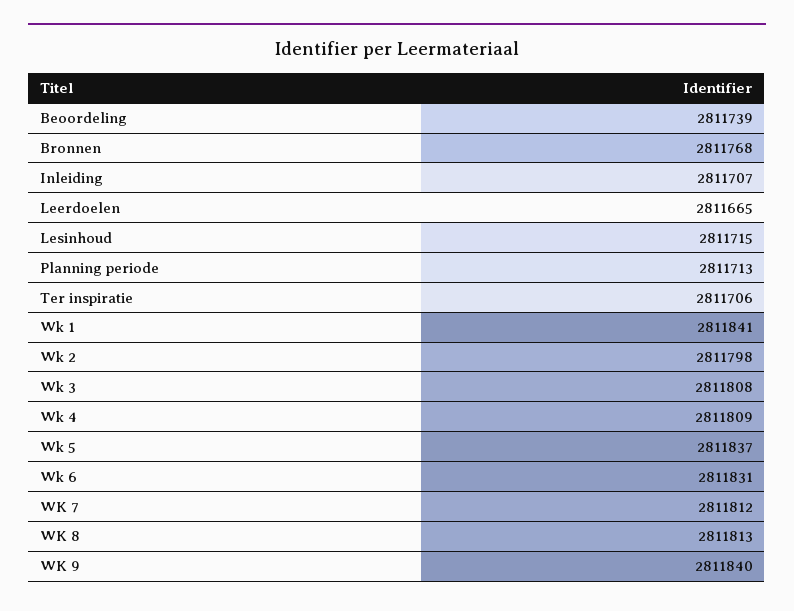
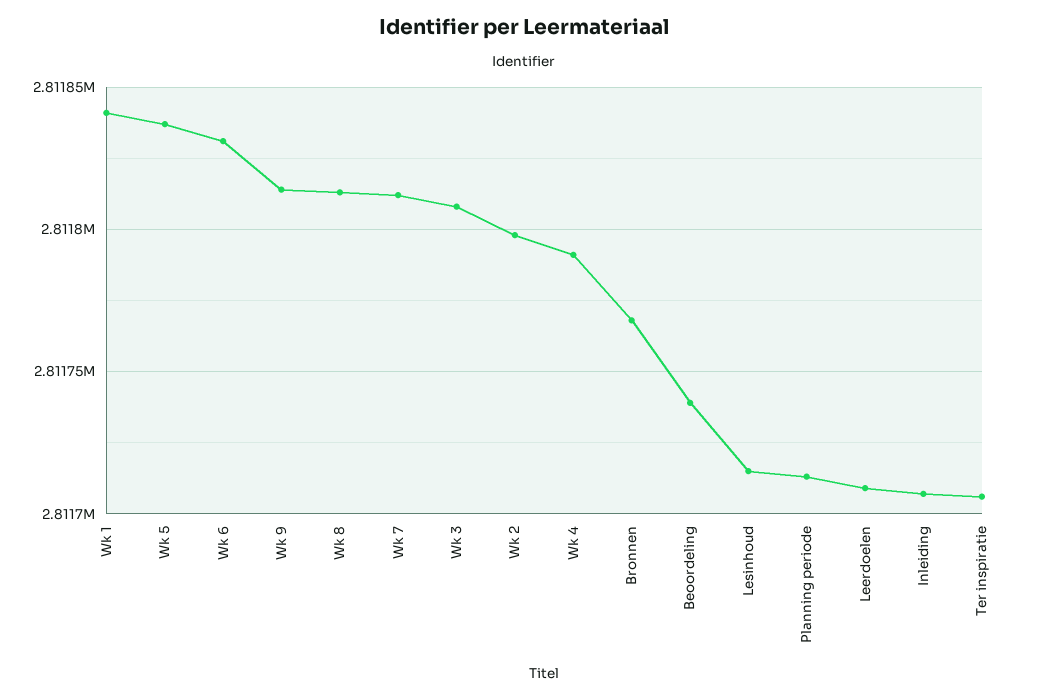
Leerdoelen: 2811665 -> 2811710
Wk 4: 2811809 -> 2811790
WK 9: 2811840 -> 2811815

